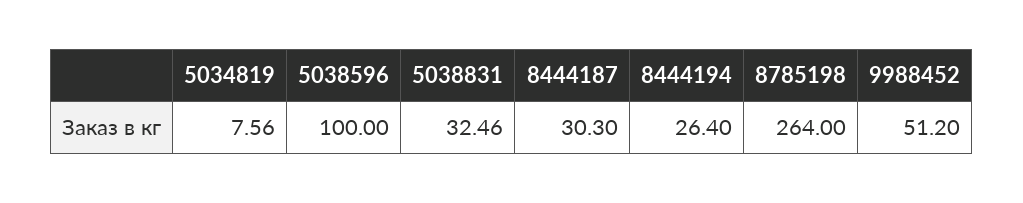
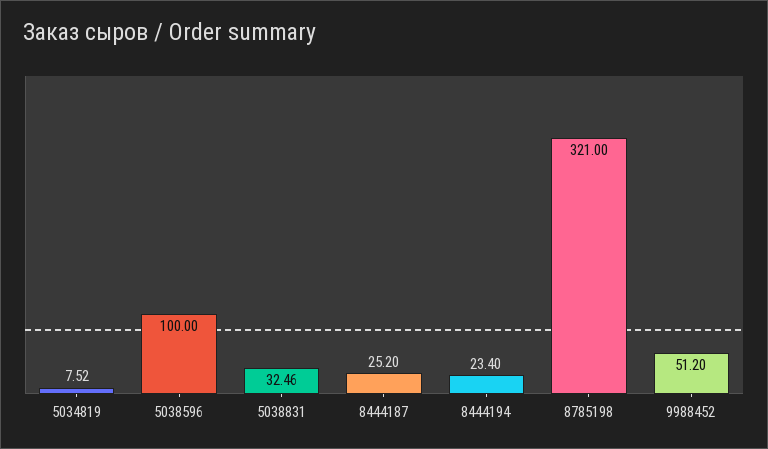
5034819: 7.56 -> 7.52
8444187: 30.3 -> 25.2
8444194: 26.4 -> 23.4
8785198: 264 -> 321

